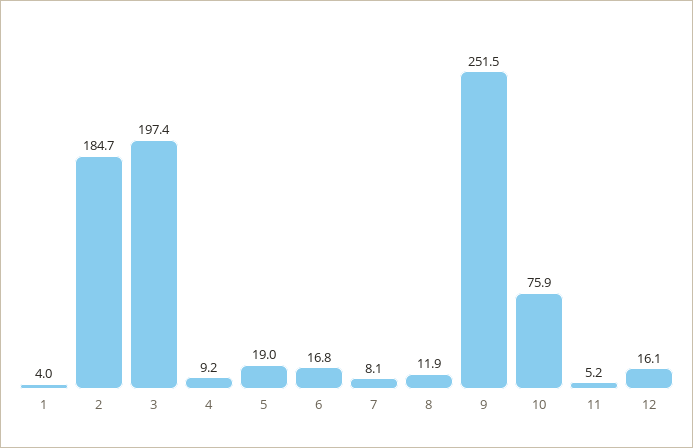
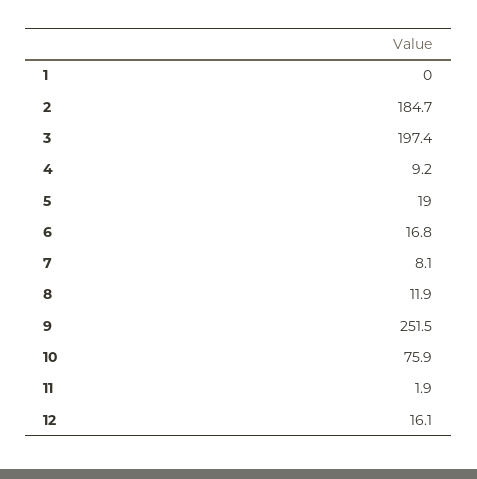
1: 4 -> 0
11: 5.2 -> 1.9

